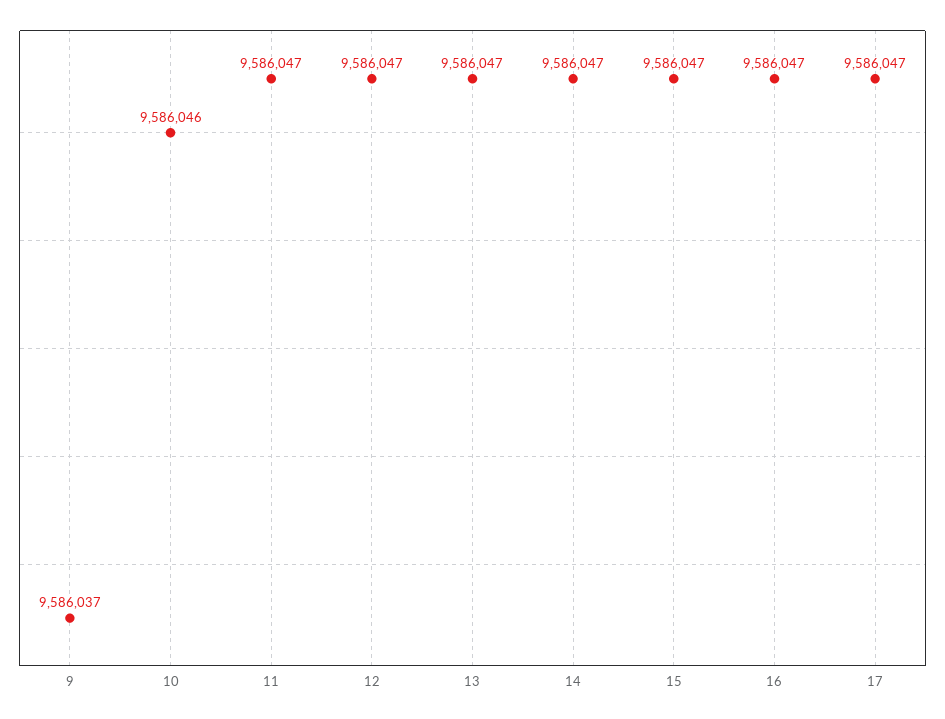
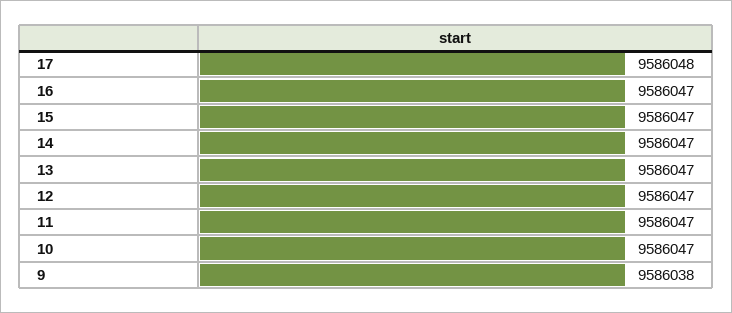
9: 9586037 -> 9586038
10: 9586046 -> 9586047
17: 9586047 -> 9586048

